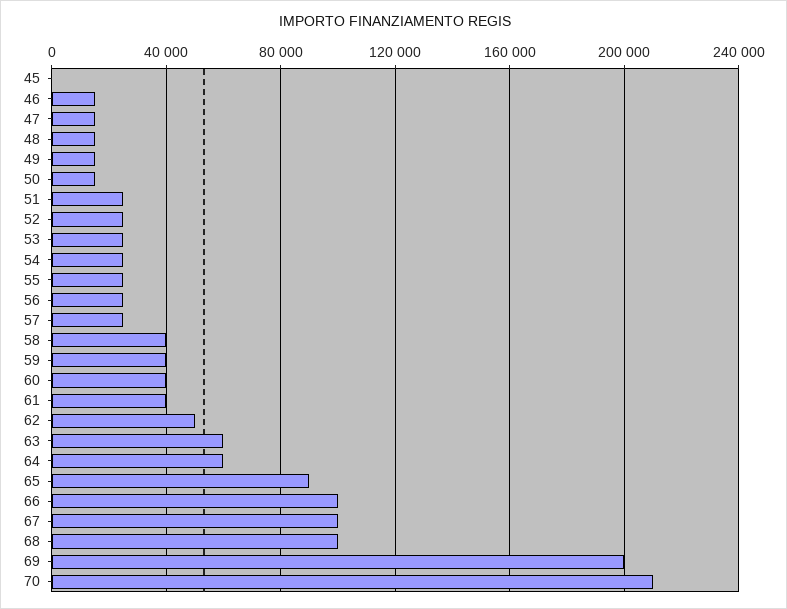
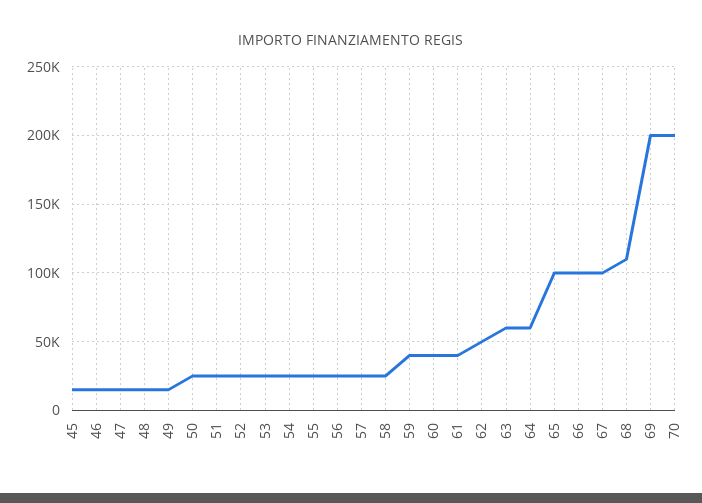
45: 0 -> 15000
50: 15000 -> 25000
58: 40000 -> 25000
65: 90000 -> 100000
68: 100000 -> 110000
70: 210000 -> 200000

